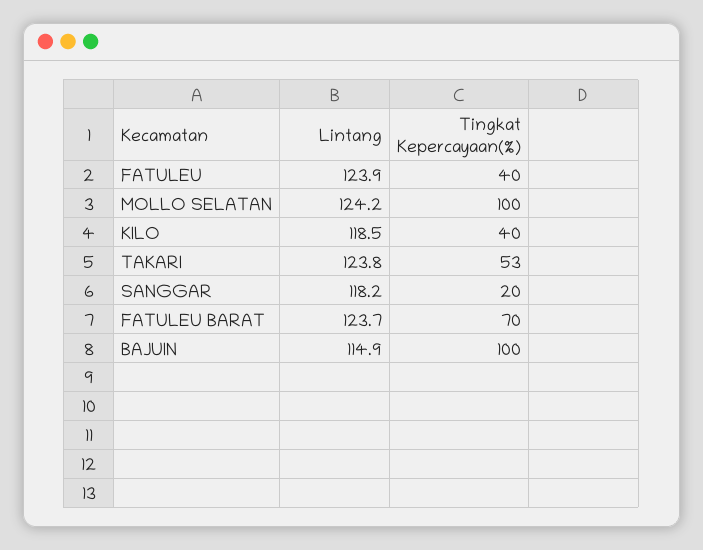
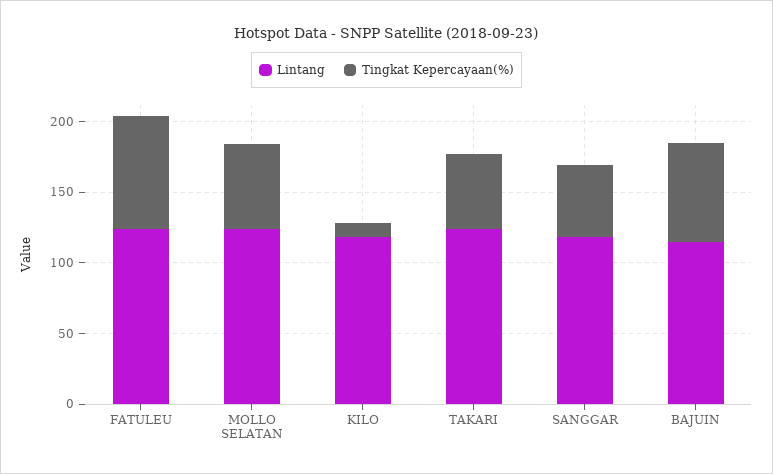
Tingkat Kepercayaan(%), FATULEU: 40 -> 80
Tingkat Kepercayaan(%), MOLLO SELATAN: 100 -> 60
Tingkat Kepercayaan(%), KILO: 40 -> 10
Tingkat Kepercayaan(%), SANGGAR: 20 -> 50
Lintang, FATULEU BARAT: 123.7 -> none
Tingkat Kepercayaan(%), FATULEU BARAT: 70 -> none
Tingkat Kepercayaan(%), BAJUIN: 100 -> 70

